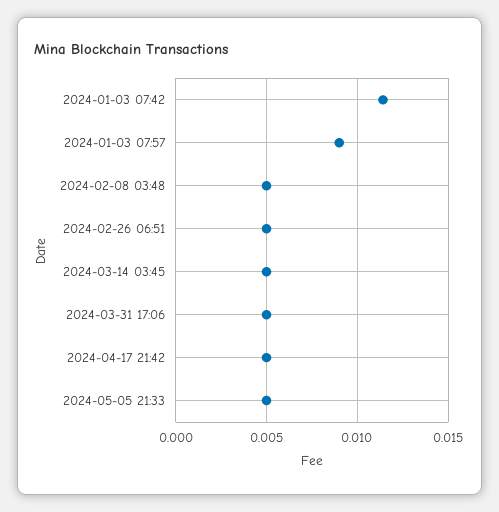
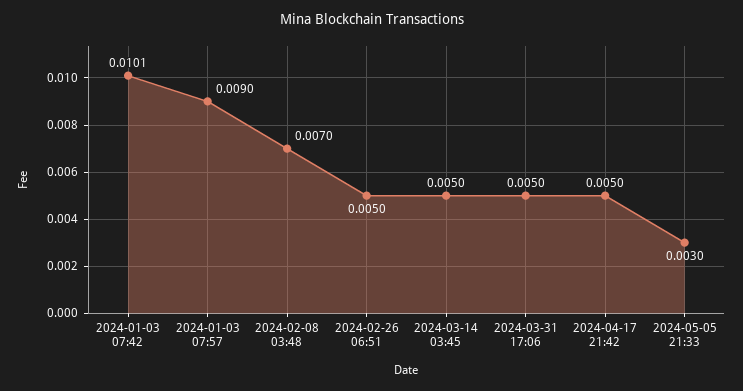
2024-01-03 07:42: 0.0115 -> 0.0101
2024-02-08 03:48: 0.005 -> 0.007
2024-05-05 21:33: 0.005 -> 0.003

